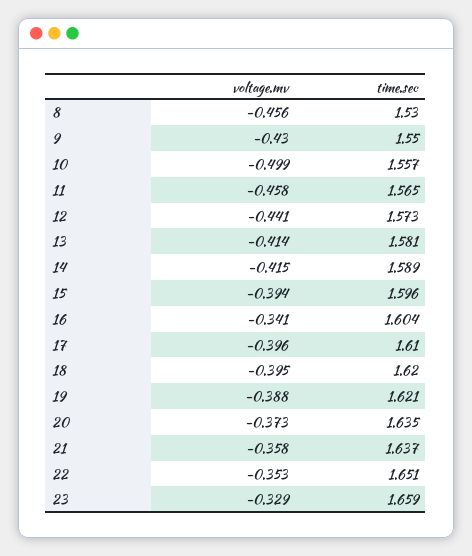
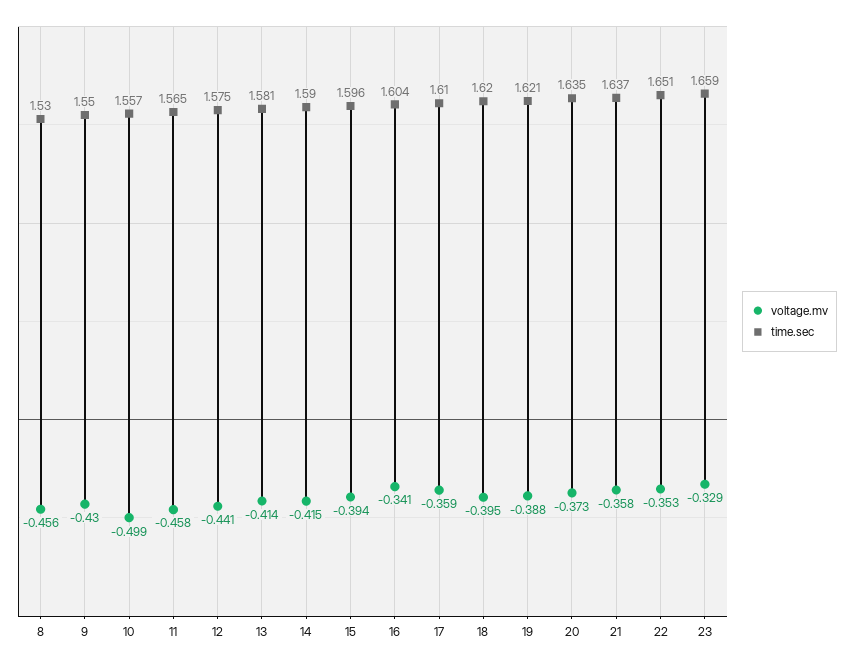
time.sec, 12: 1.573 -> 1.575
time.sec, 14: 1.589 -> 1.59
voltage.mv, 17: -0.396 -> -0.359

